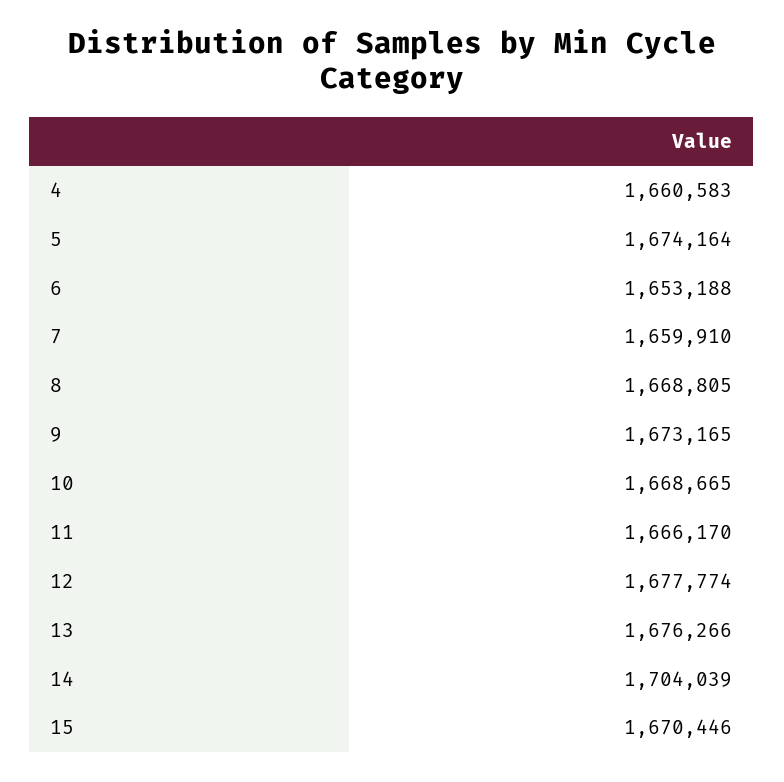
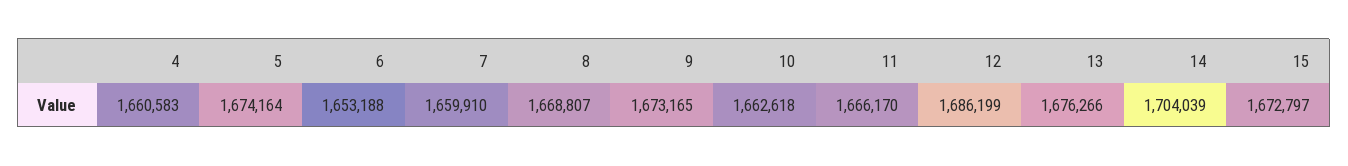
8: 1668805 -> 1668807
10: 1668665 -> 1662618
12: 1677774 -> 1686199
15: 1670446 -> 1672797

